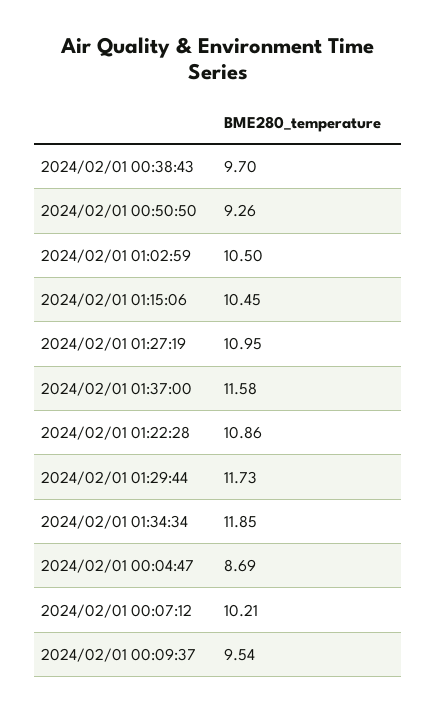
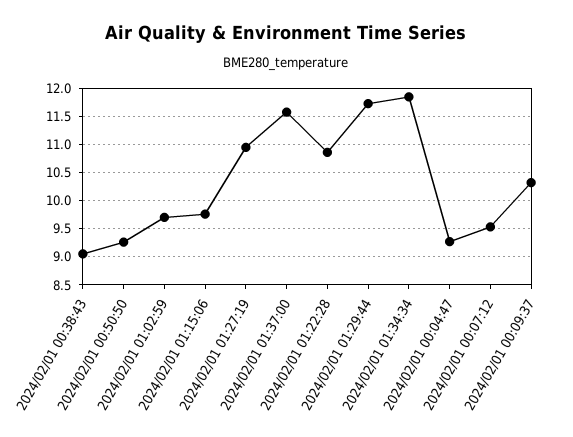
2024/02/01 00:38:43: 9.7 -> 9
2024/02/01 01:02:59: 10.5 -> 9.75
2024/02/01 01:15:06: 10.45 -> 9.75
2024/02/01 00:04:47: 8.69 -> 9.25
2024/02/01 00:07:12: 10.21 -> 9.5
2024/02/01 00:09:37: 9.54 -> 10.25

